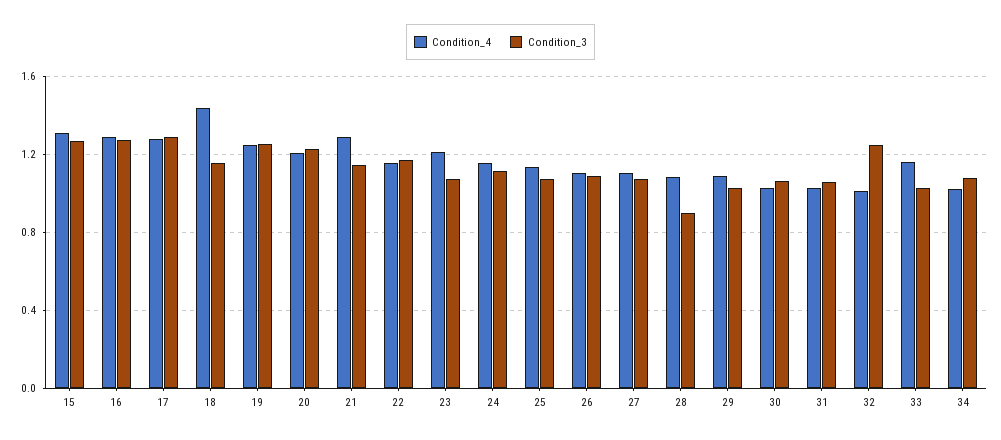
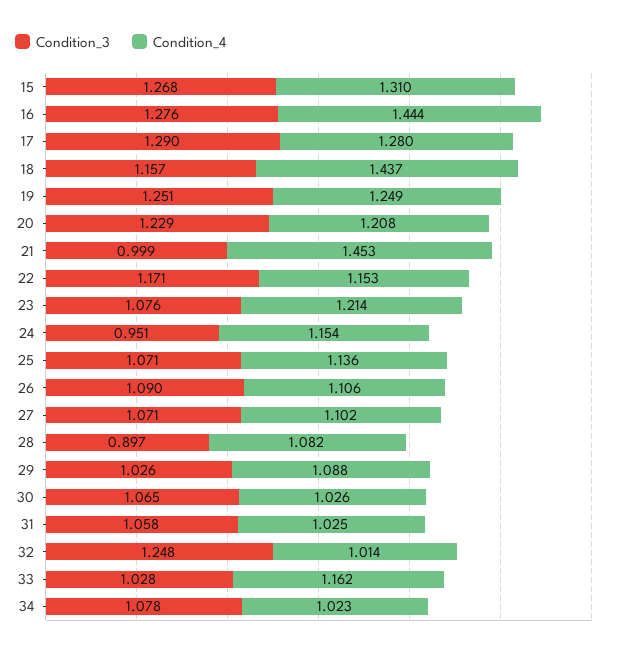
Condition_4, 16: 1.3 -> 1.444
Condition_4, 21: 1.3 -> 1.453
Condition_3, 21: 1.15 -> 0.999
Condition_3, 24: 1.1 -> 0.951

